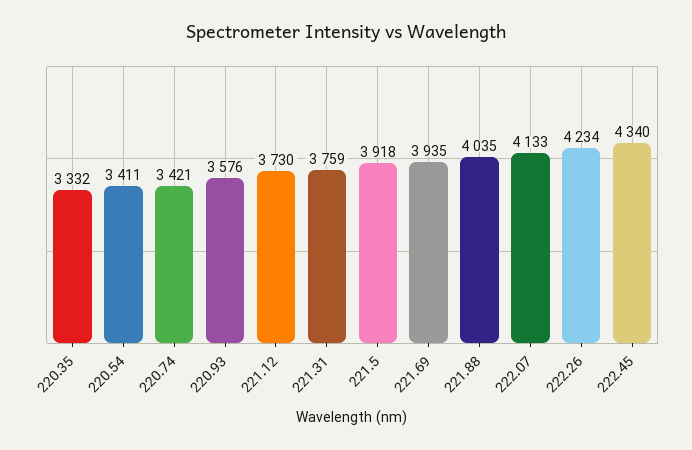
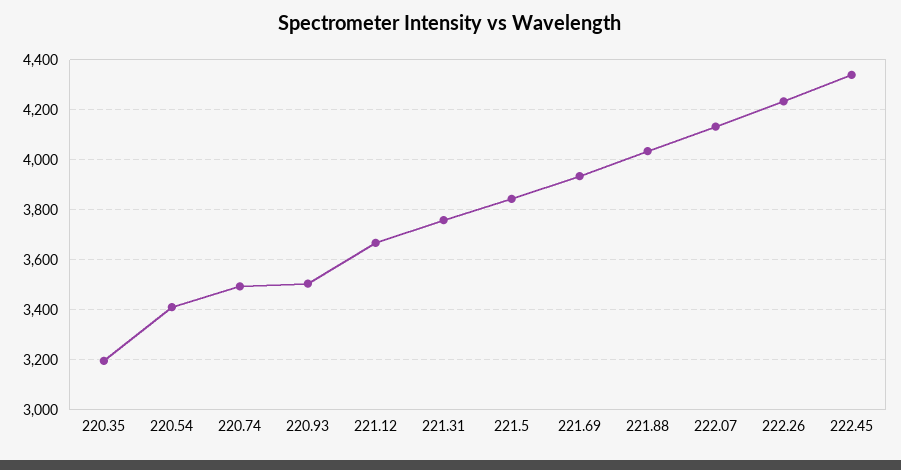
220.35: 3332 -> 3200
220.74: 3421 -> 3500
220.93: 3576 -> 3500
221.12: 3730 -> 3675
221.5: 3918 -> 3850

